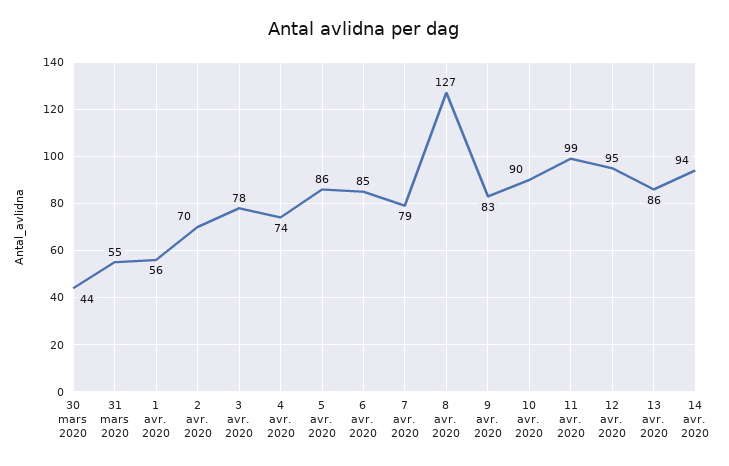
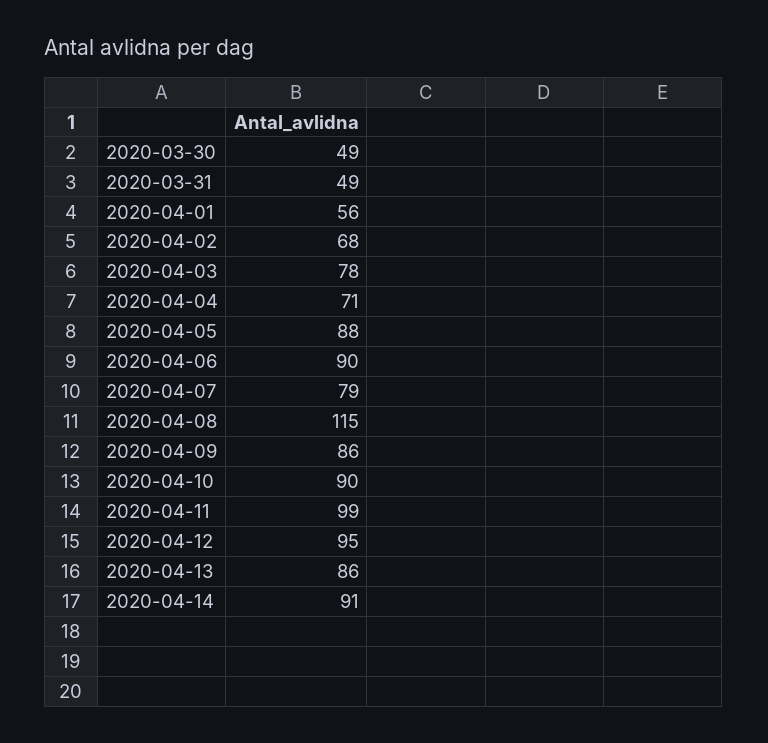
30 mars 2020: 44 -> 49
31 mars 2020: 55 -> 49
2 avr. 2020: 70 -> 68
4 avr. 2020: 74 -> 71
5 avr. 2020: 86 -> 88
6 avr. 2020: 85 -> 90
8 avr. 2020: 127 -> 115
9 avr. 2020: 83 -> 86
14 avr. 2020: 94 -> 91

